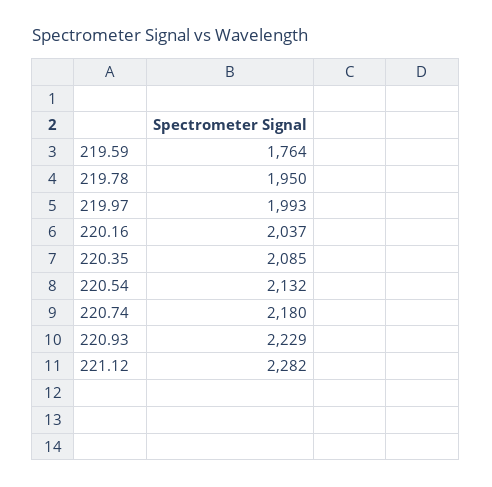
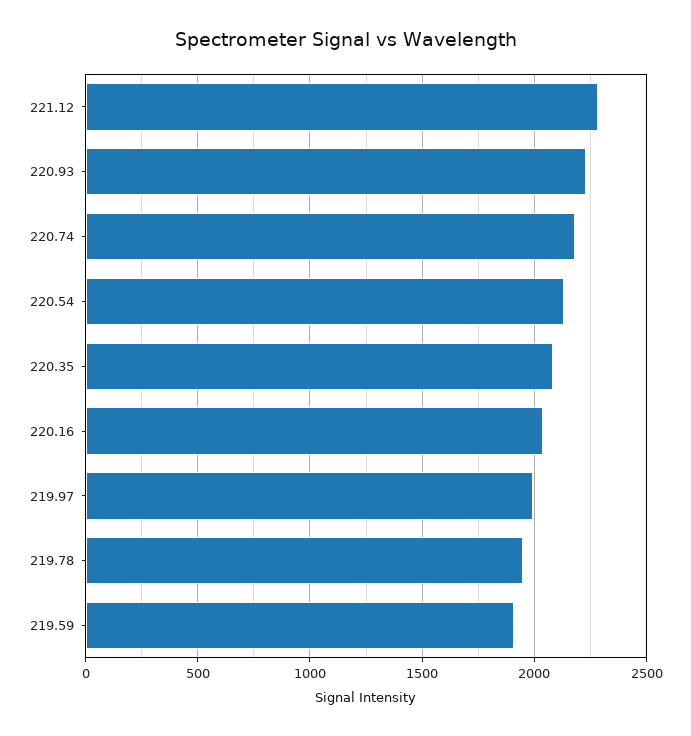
219.59: 1764 -> 1900

